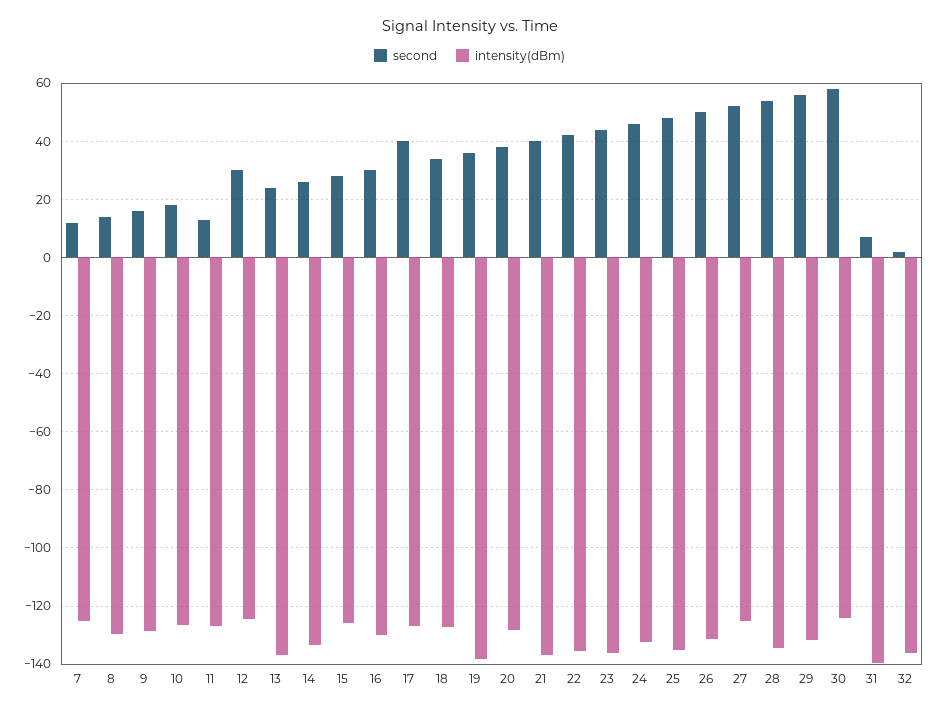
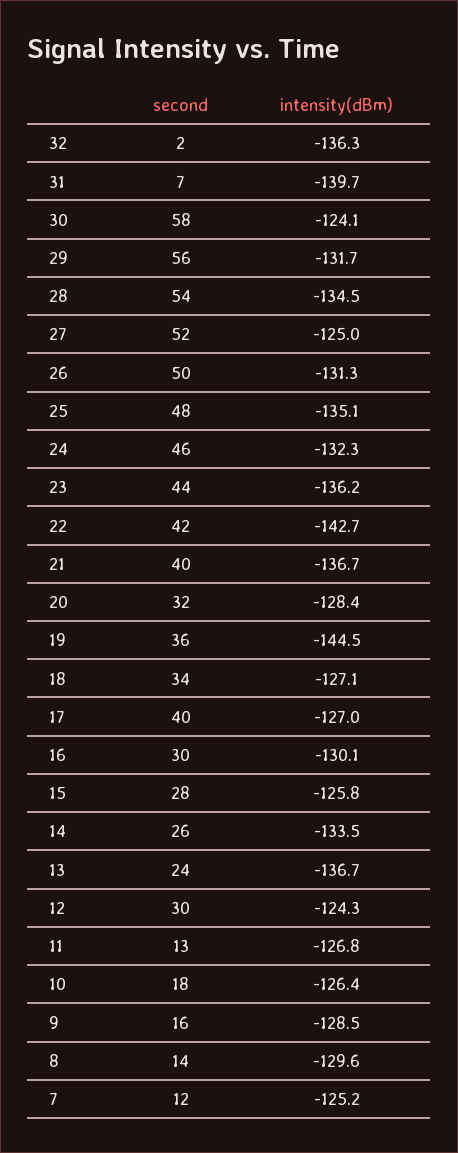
intensity(dBm), 19: -137.5 -> -144.5
second, 20: 37.5 -> 32
intensity(dBm), 22: -135 -> -142.7

